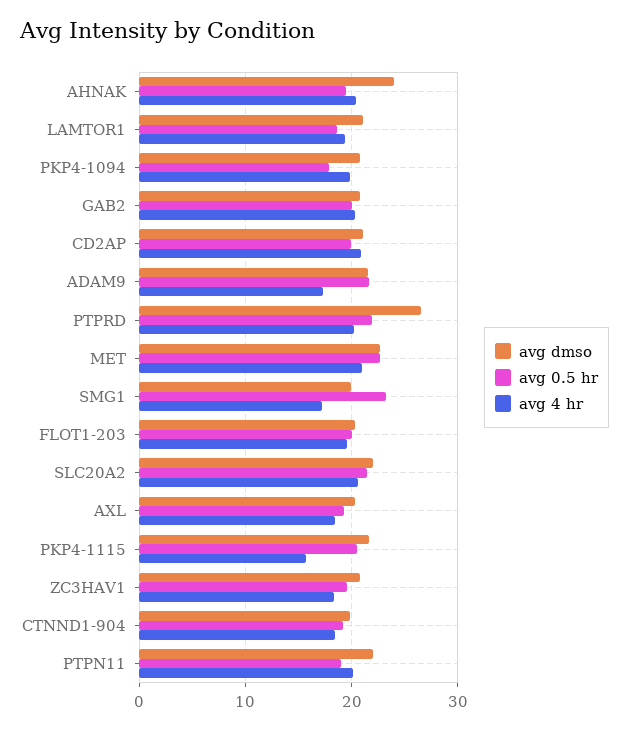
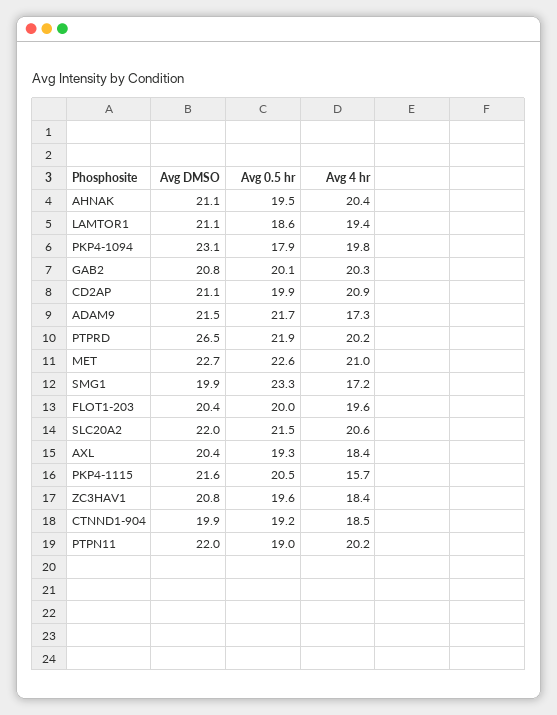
avg dmso, AHNAK: 24 -> 21.1
avg dmso, PKP4-1094: 21 -> 23.1

